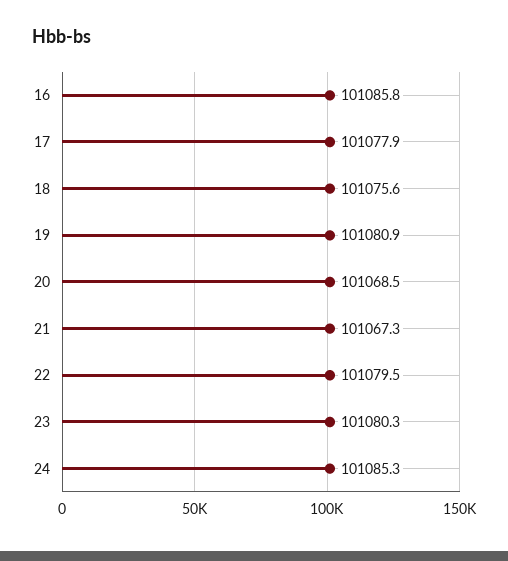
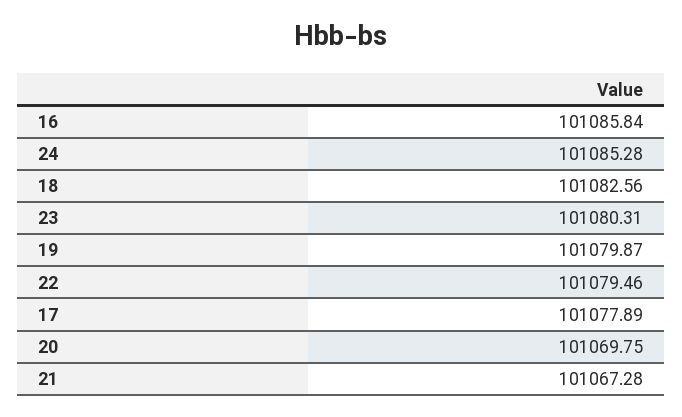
18: 101075.6 -> 101082.56
19: 101080.9 -> 101079.87
20: 101068.5 -> 101069.75

